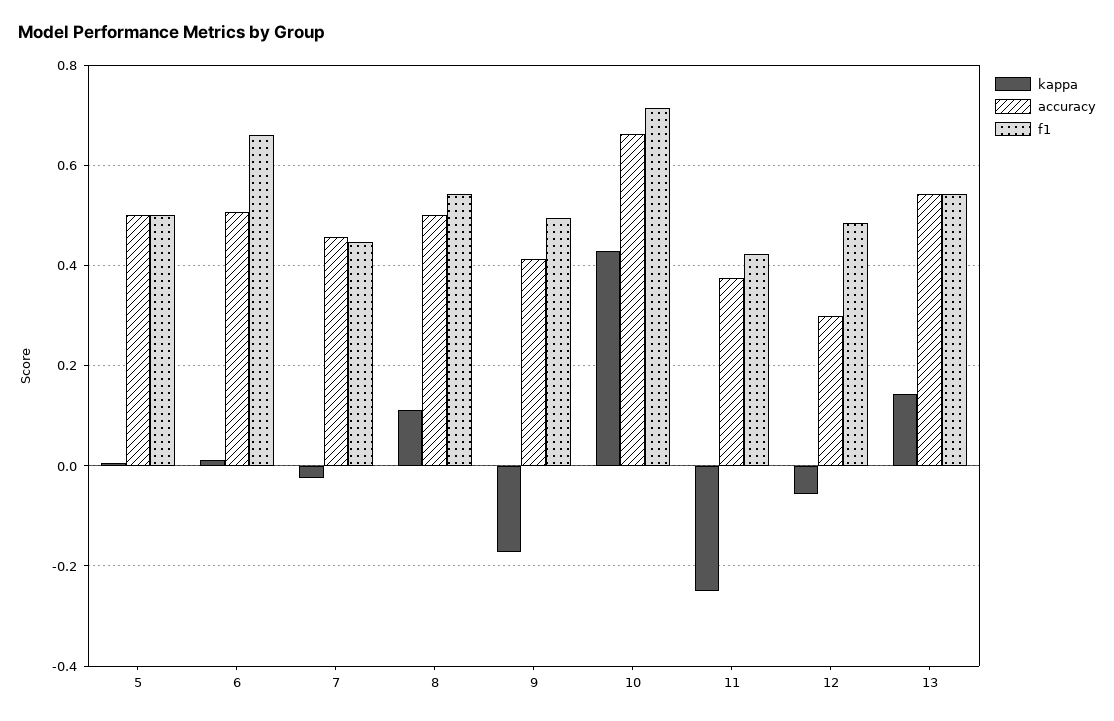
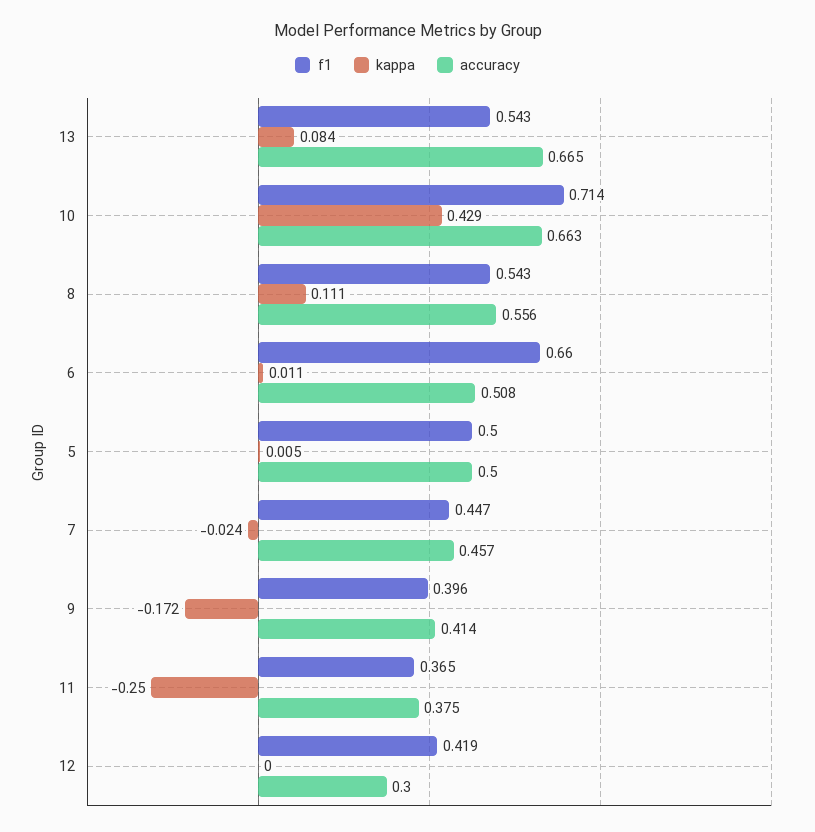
accuracy, 8: 0.5 -> 0.556
f1, 9: 0.5 -> 0.396
f1, 11: 0.42 -> 0.365
kappa, 12: -0.06 -> 0
f1, 12: 0.48 -> 0.419
kappa, 13: 0.14 -> 0.084
accuracy, 13: 0.54 -> 0.665

